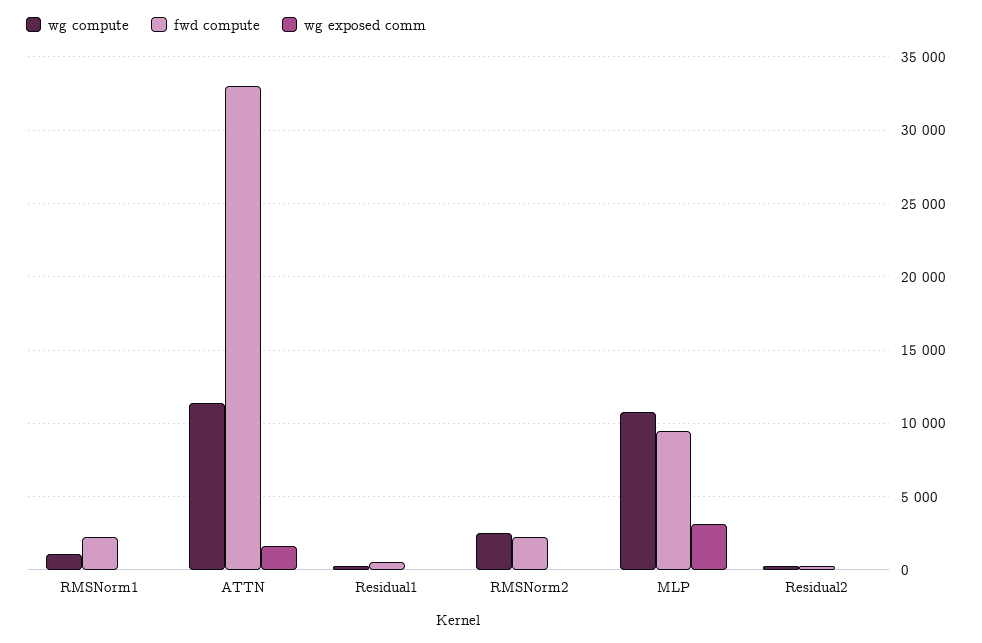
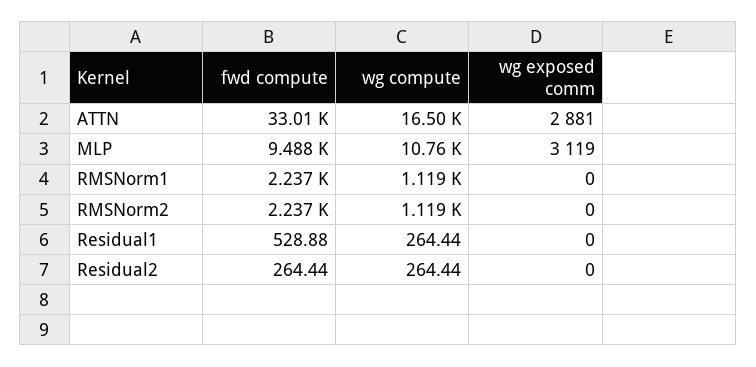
wg compute, ATTN: 11500 -> 16500
wg exposed comm, ATTN: 1500 -> 2881
wg compute, RMSNorm2: 2500 -> 1119

